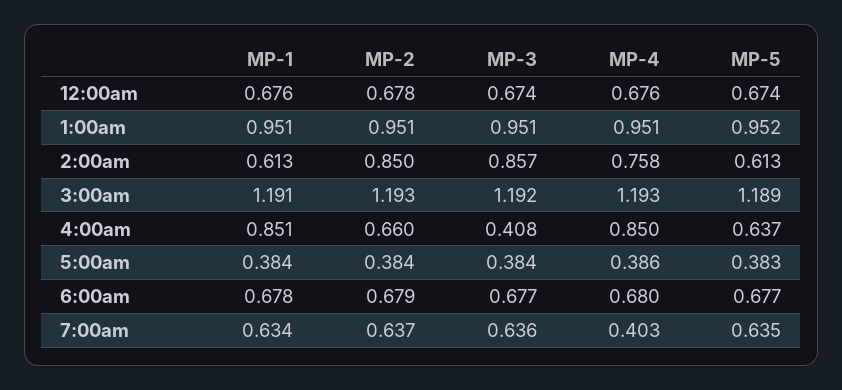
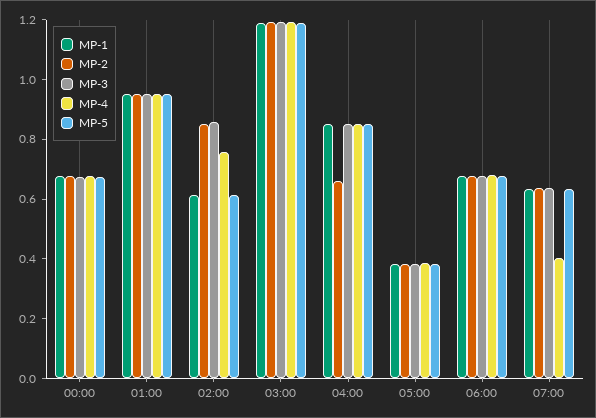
MP-3, 4:00am: 0.408 -> 0.85
MP-5, 4:00am: 0.637 -> 0.85

